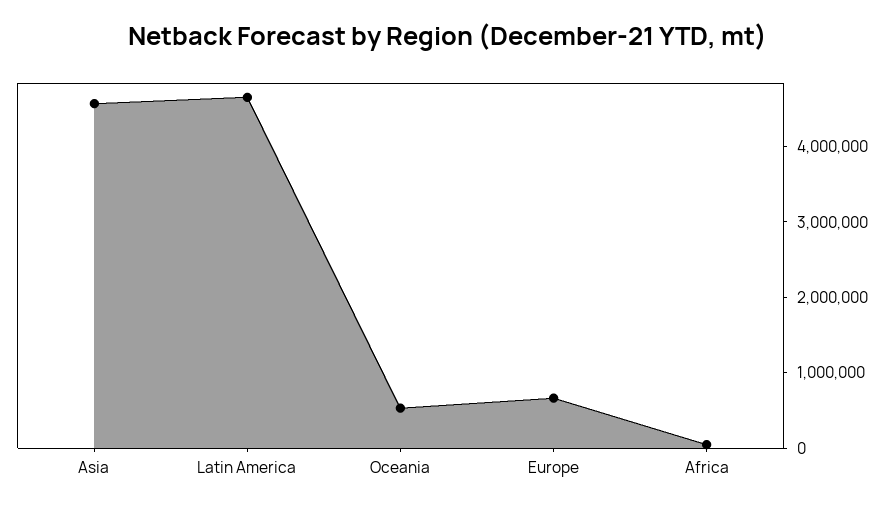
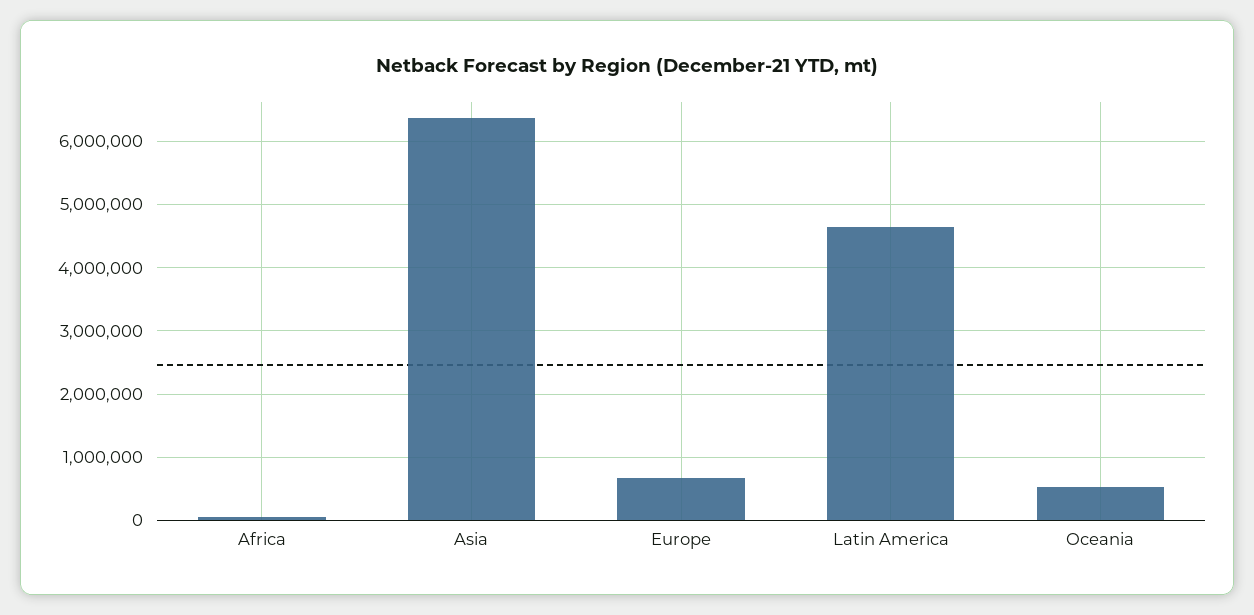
Asia: 4600000 -> 6400000

